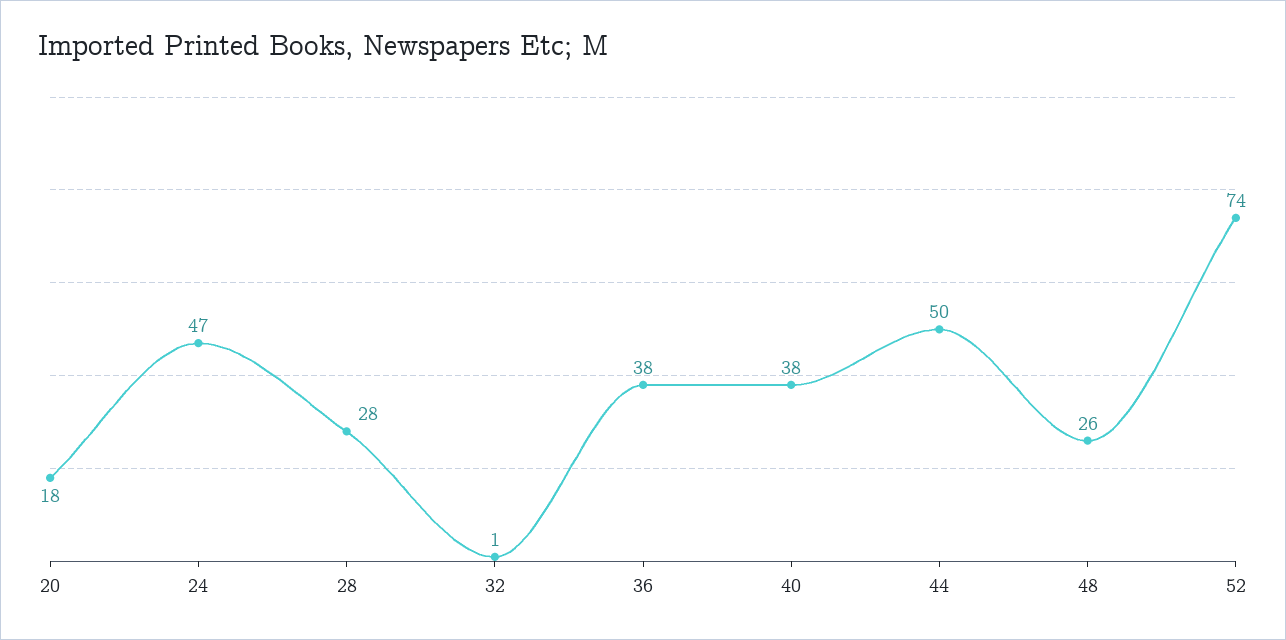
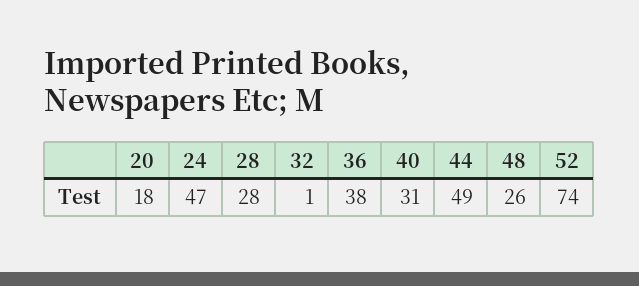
40: 38 -> 31
44: 50 -> 49

